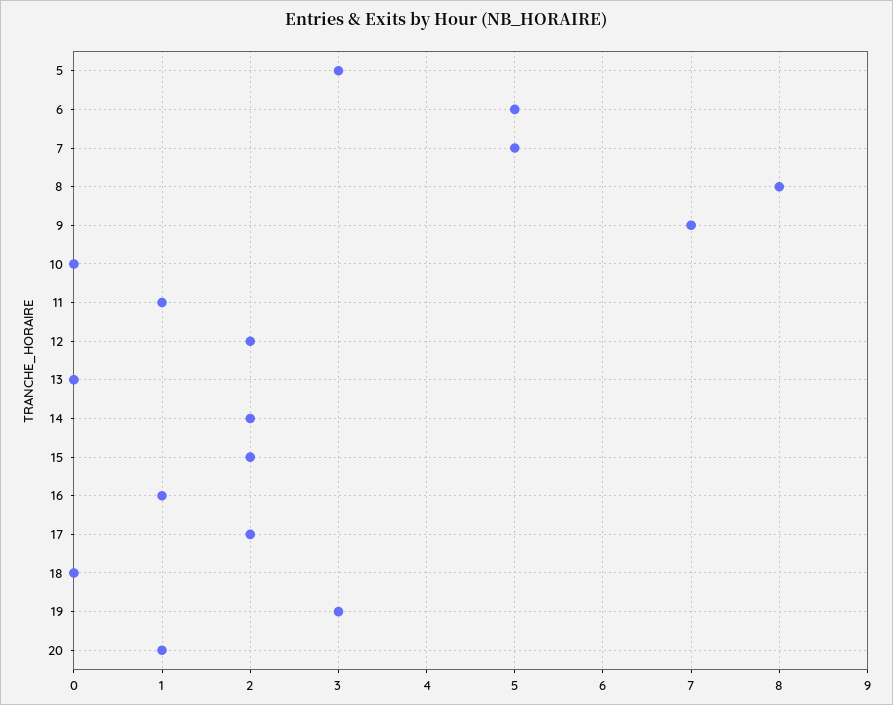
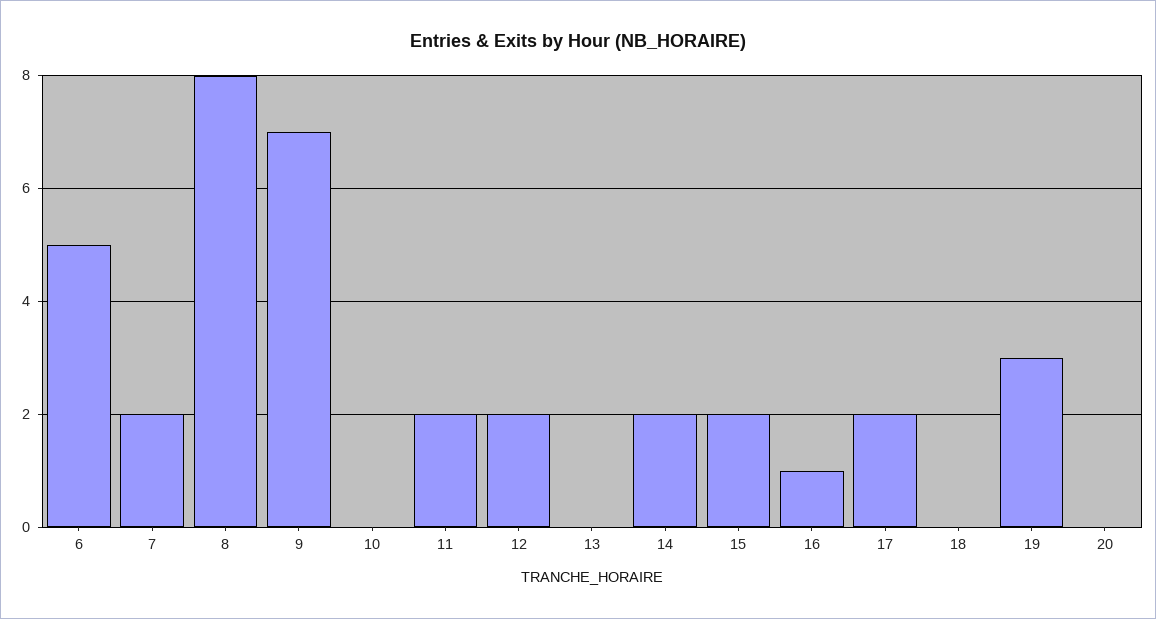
5: 3 -> none
7: 5 -> 2
11: 1 -> 2
20: 1 -> 0

